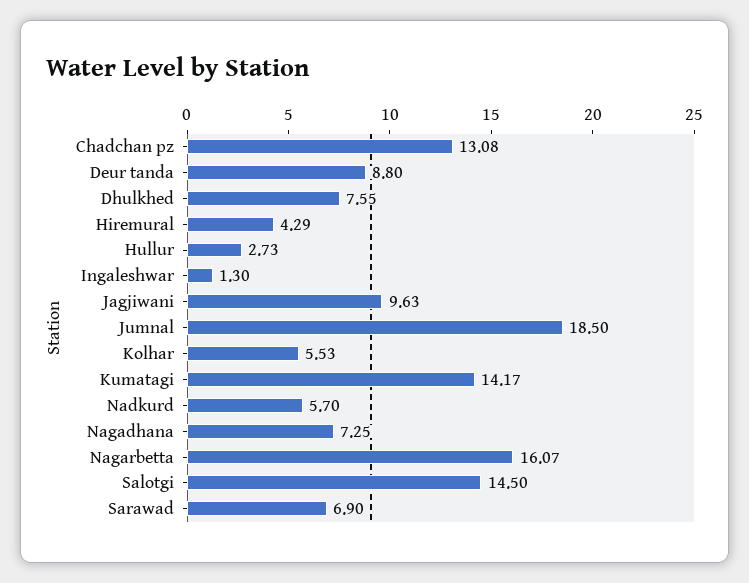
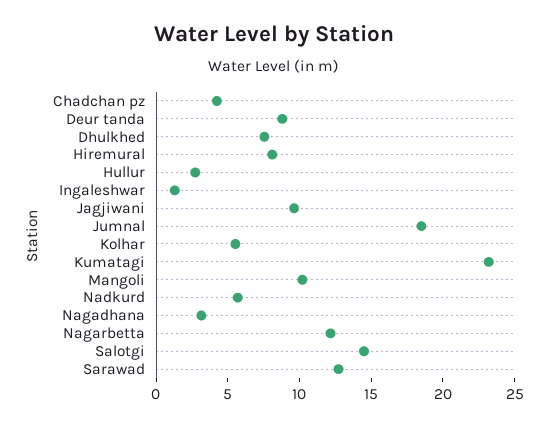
Chadchan pz: 13.08 -> 4
Hiremural: 4.29 -> 8
Kumatagi: 14.17 -> 23
Nagadhana: 7.25 -> 3
Nagarbetta: 16.07 -> 12
Sarawad: 6.9 -> 13
Mangoli: none -> 10

